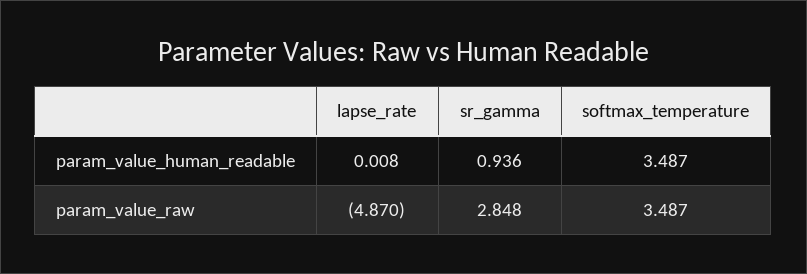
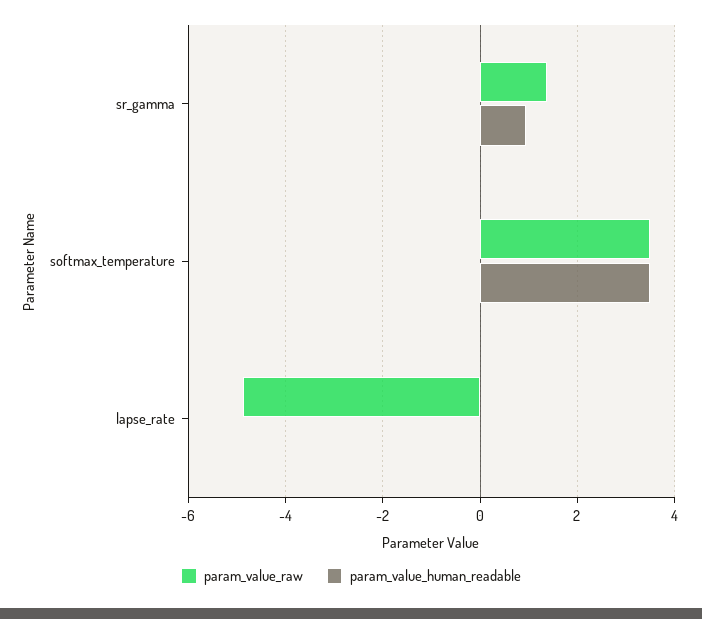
param_value_raw, sr_gamma: 2.848 -> 1.4

